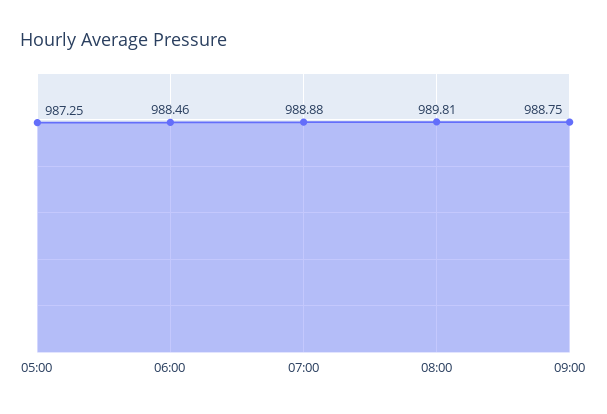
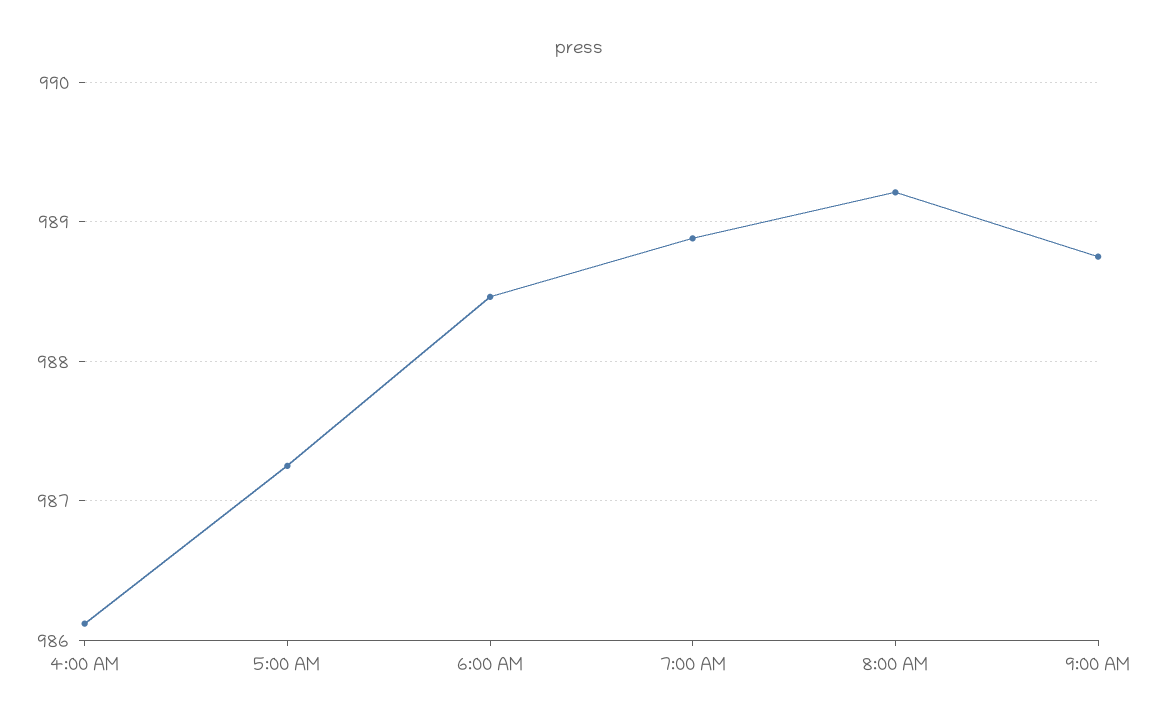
08:00: 989.81 -> 989.2
4:00 AM: none -> 986.1

